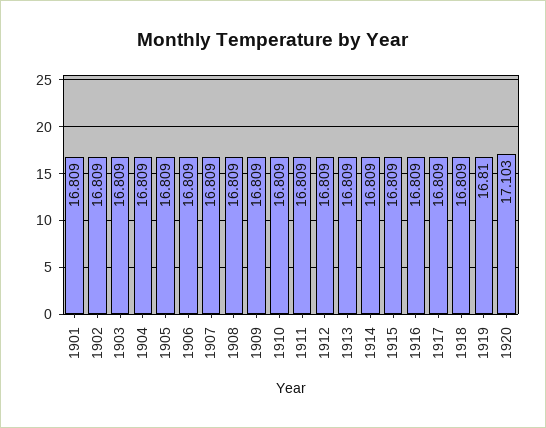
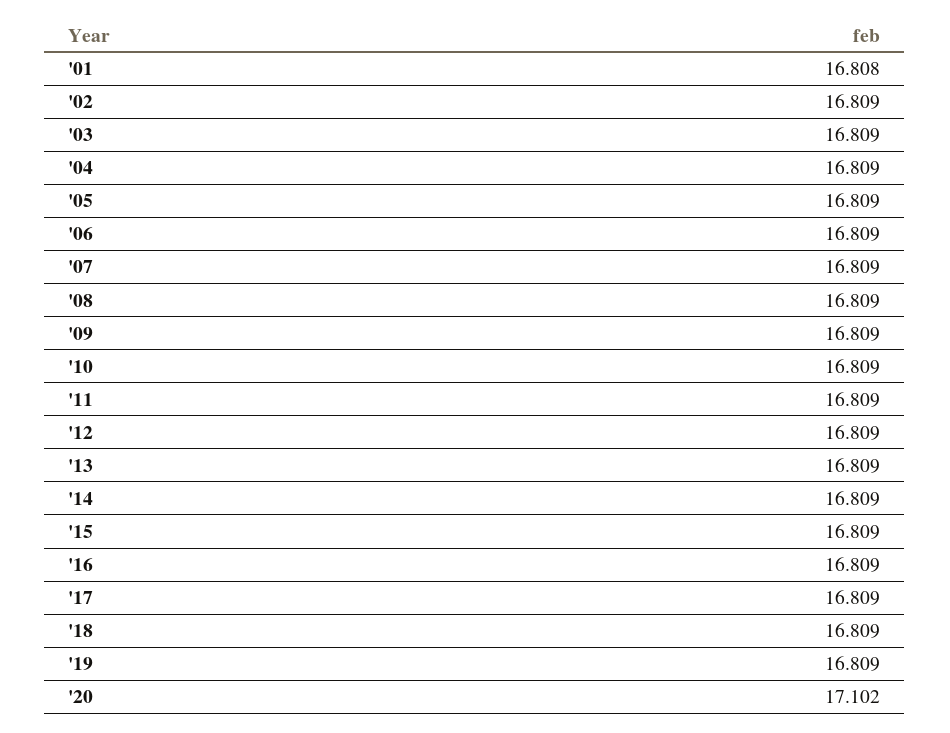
1901: 16.809 -> 16.808
1919: 16.81 -> 16.809
1920: 17.103 -> 17.102

